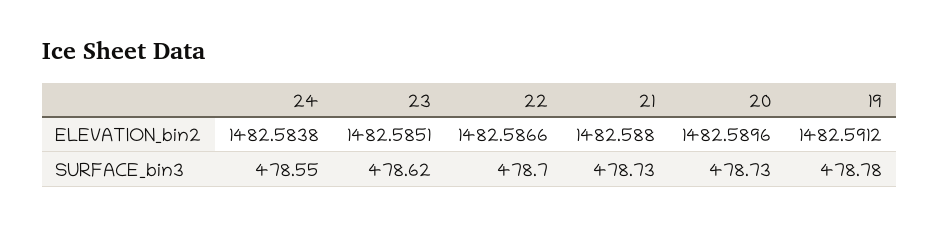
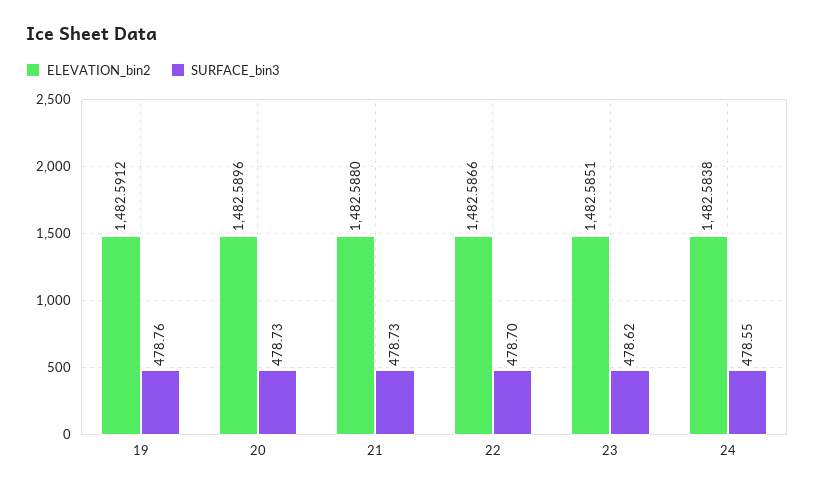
SURFACE_bin3, 19: 478.78 -> 478.76

